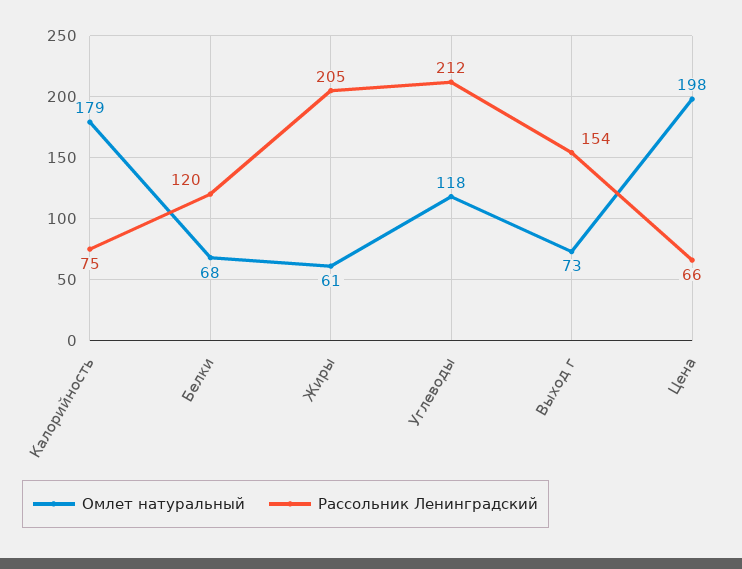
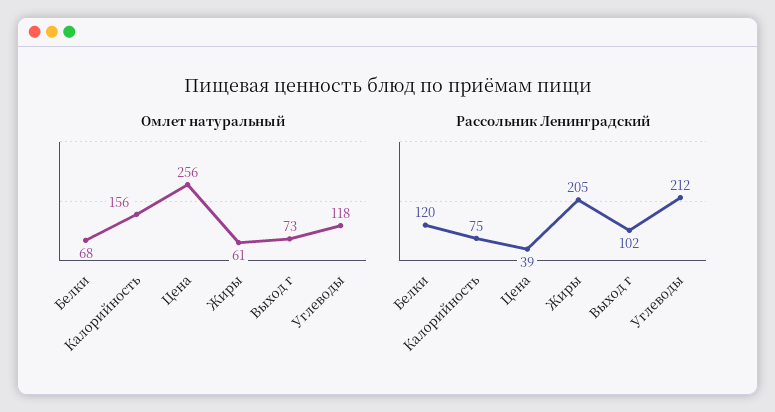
Омлет натуральный, Калорийность: 179 -> 156
Рассольник Ленинградский, Выход г: 154 -> 102
Омлет натуральный, Цена: 198 -> 256
Рассольник Ленинградский, Цена: 66 -> 39

